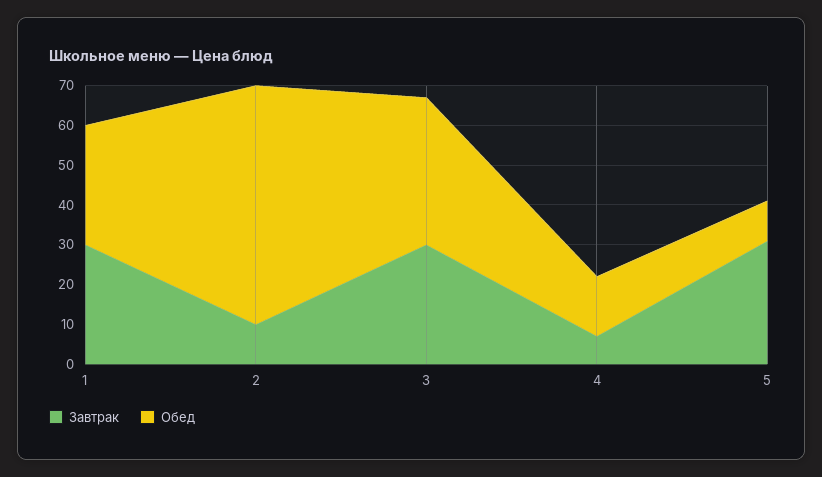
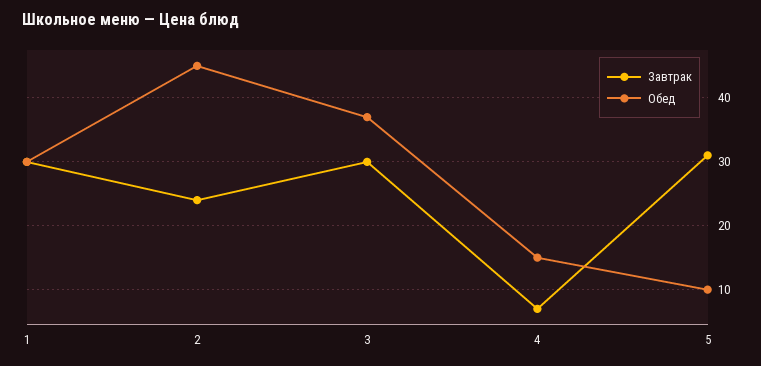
Завтрак, 2: 10 -> 24
Обед, 2: 60 -> 45

